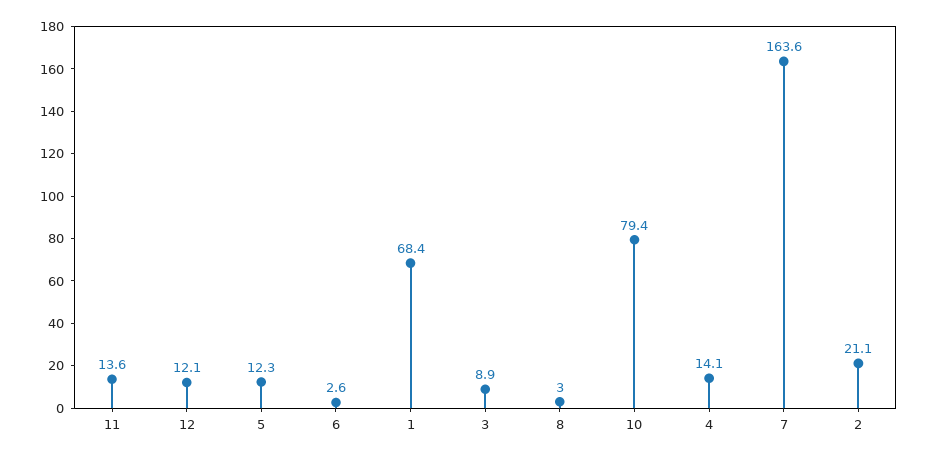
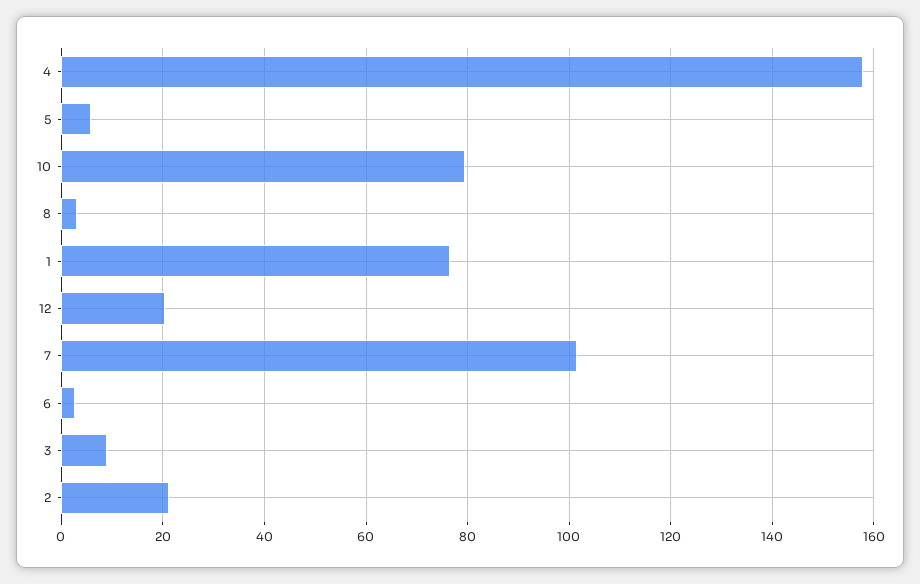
11: 13.6 -> none
12: 12.1 -> 20
5: 12.3 -> 6
1: 68.4 -> 76
4: 14.1 -> 158
7: 163.6 -> 102

